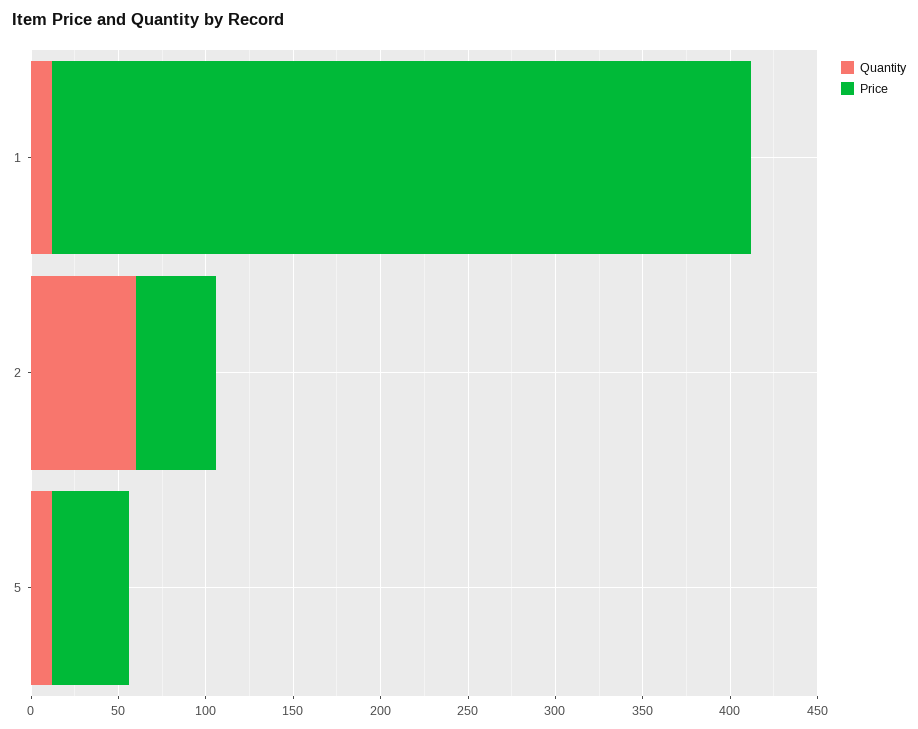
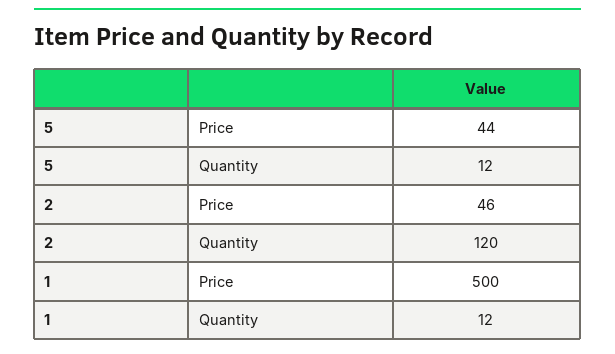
Price, 1: 400 -> 500
Quantity, 2: 60 -> 120

